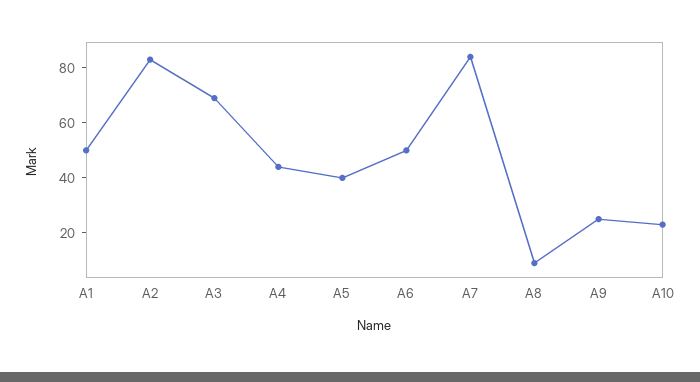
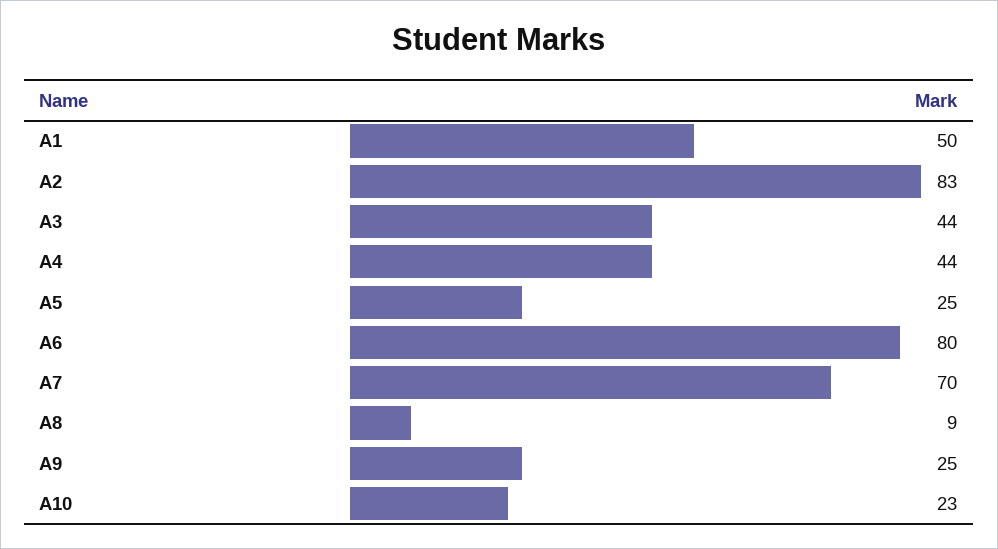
A3: 70 -> 44
A5: 40 -> 25
A6: 50 -> 80
A7: 85 -> 70

